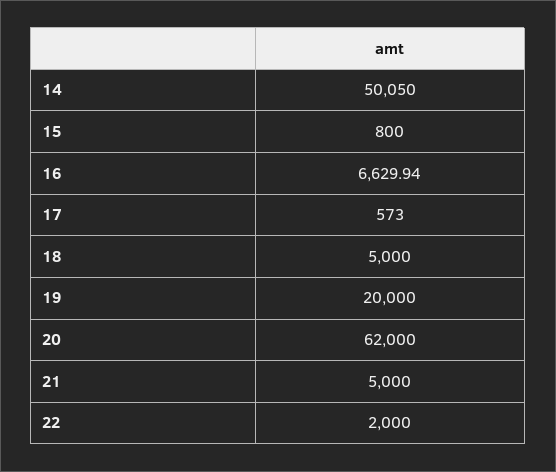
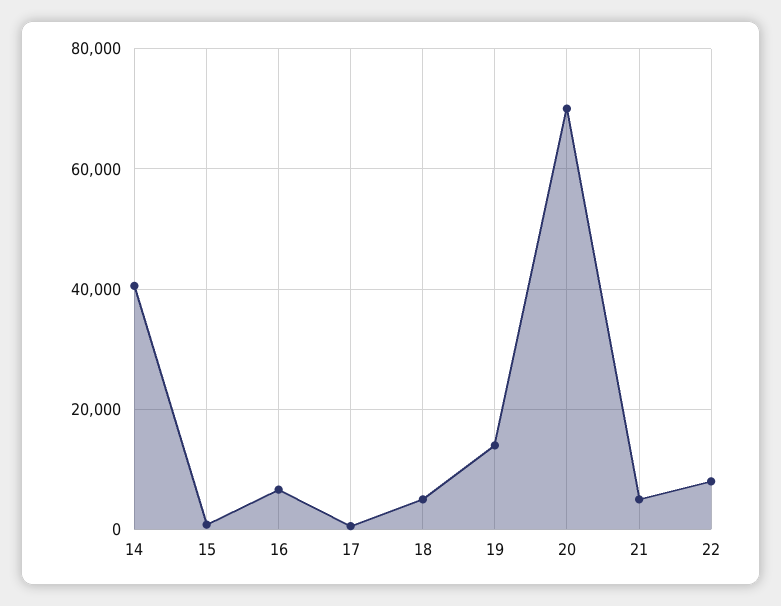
14: 50050 -> 40000
19: 20000 -> 14000
20: 62000 -> 70000
22: 2000 -> 8000

